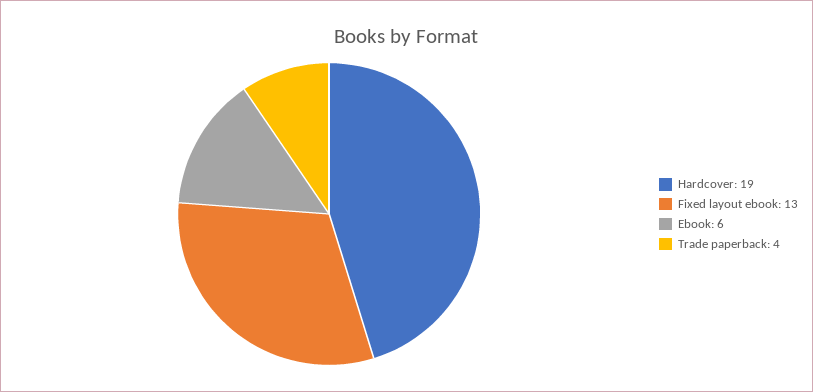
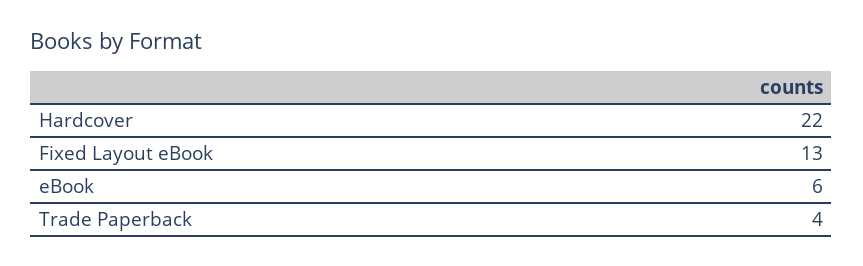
Hardcover: 19 -> 22

